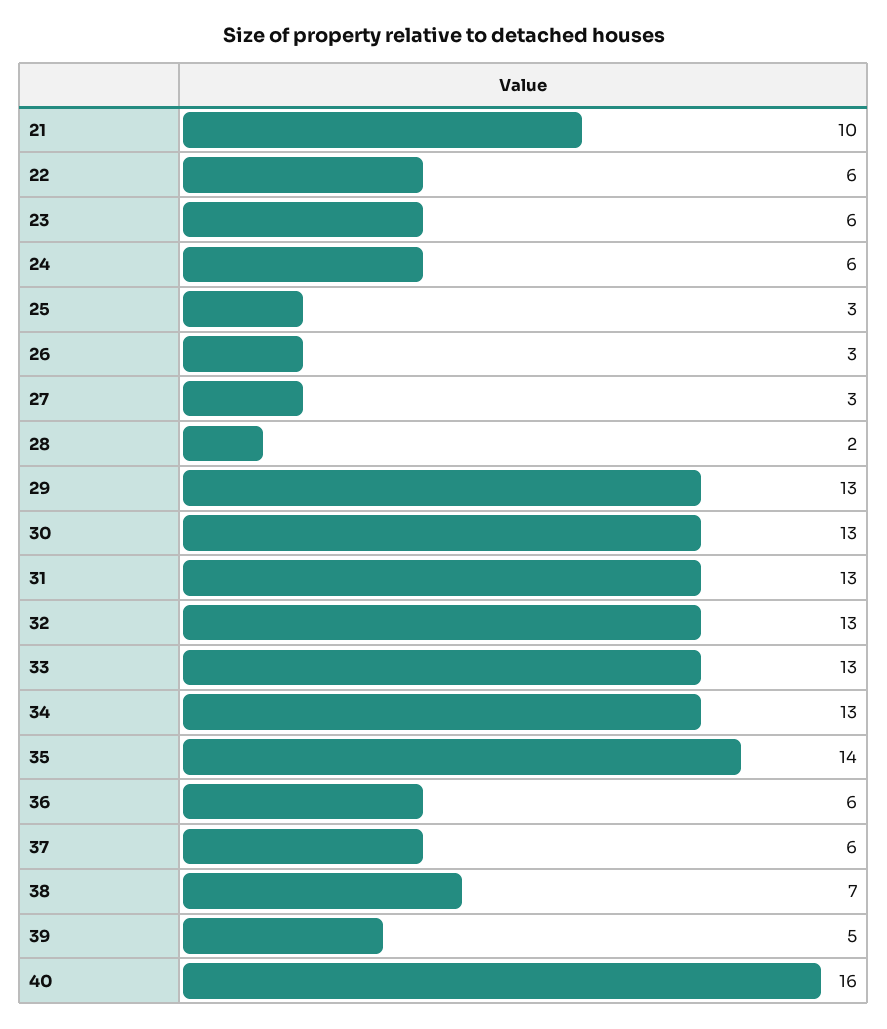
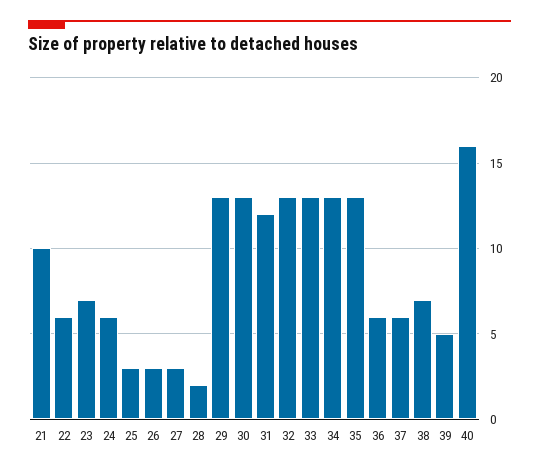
23: 6 -> 7
31: 13 -> 12
35: 14 -> 13

